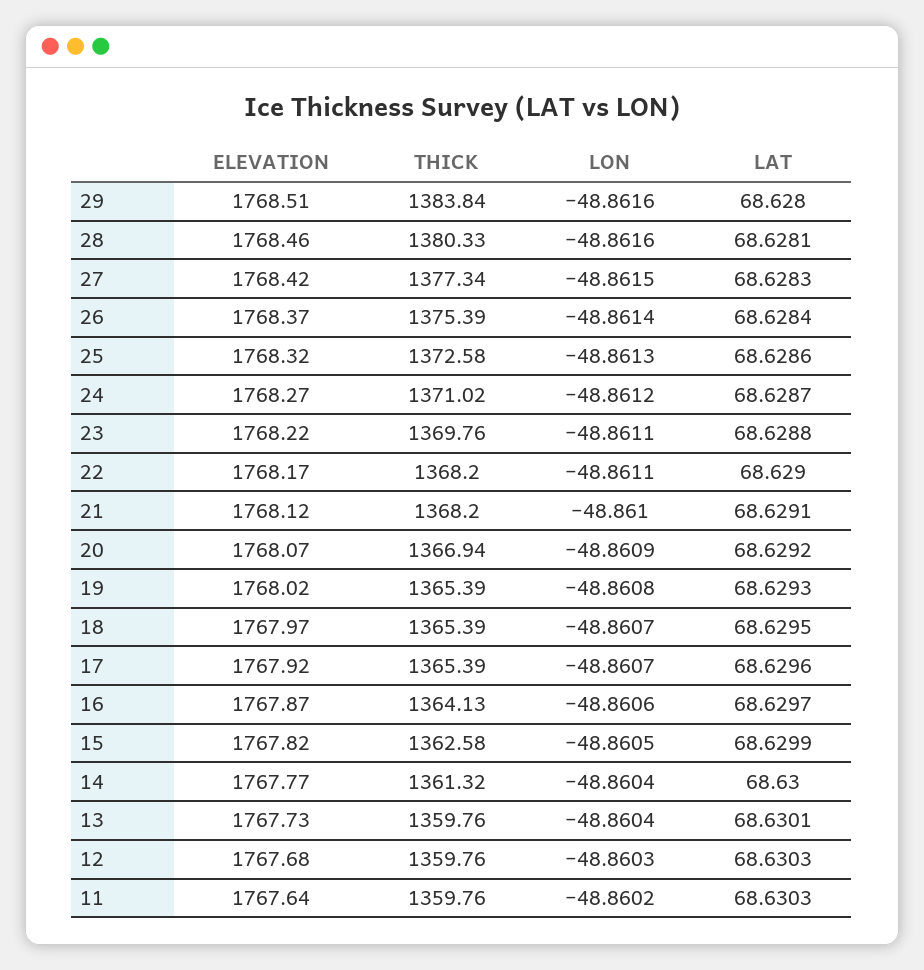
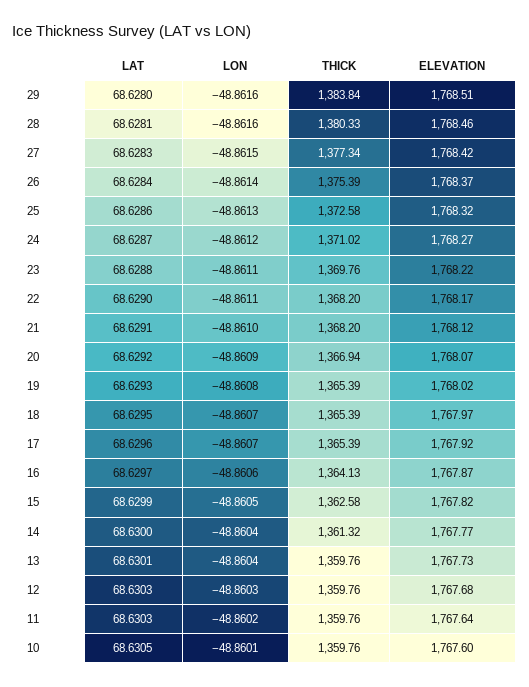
LAT, 10: none -> 68.6305
LON, 10: none -> -48.8601
THICK, 10: none -> 1359.76
ELEVATION, 10: none -> 1767.6

